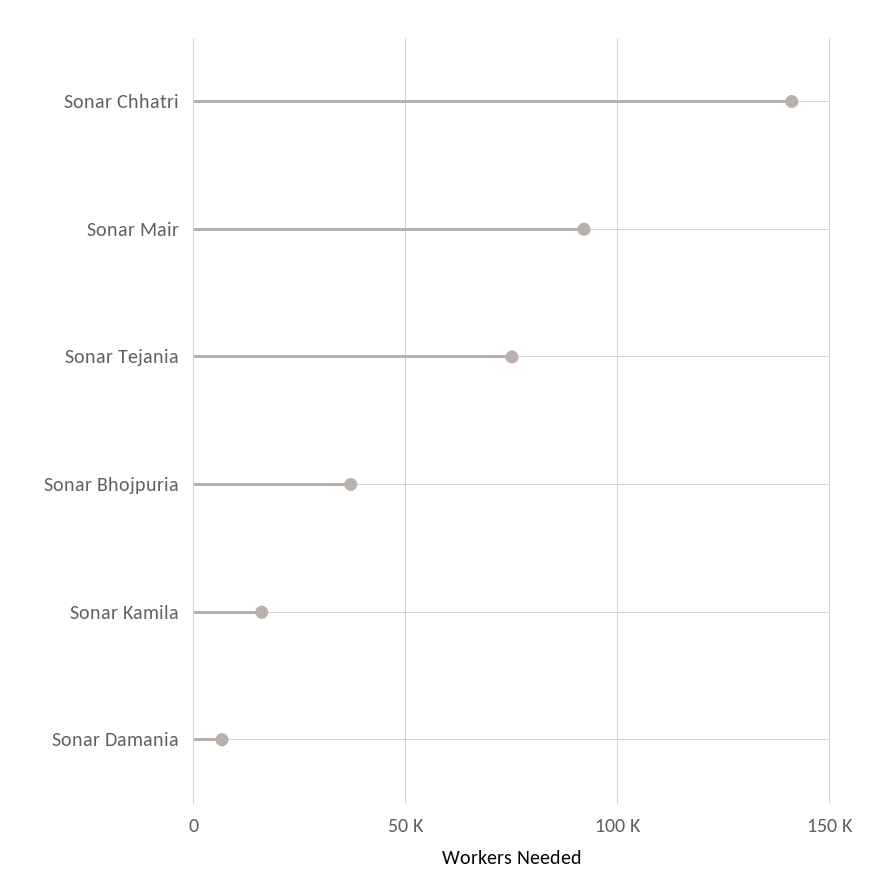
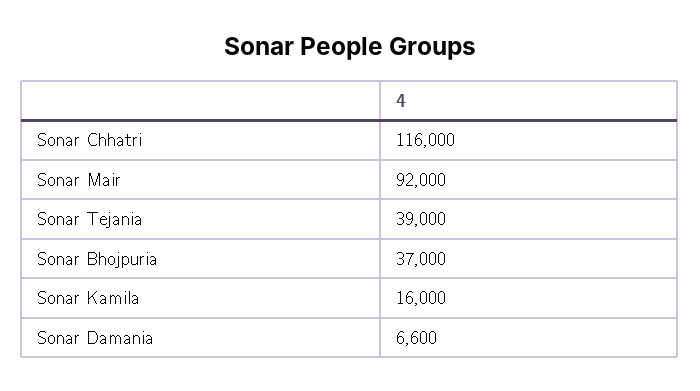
Sonar Chhatri: 140000 -> 116000
Sonar Tejania: 75000 -> 39000

